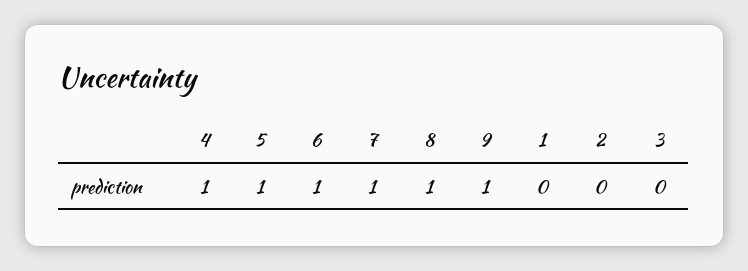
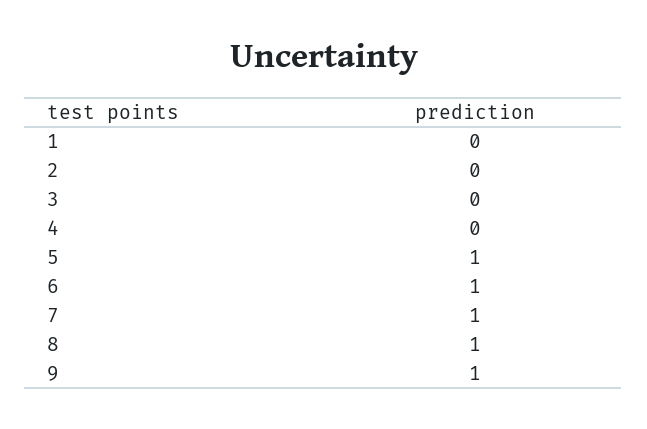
4: 1 -> 0

